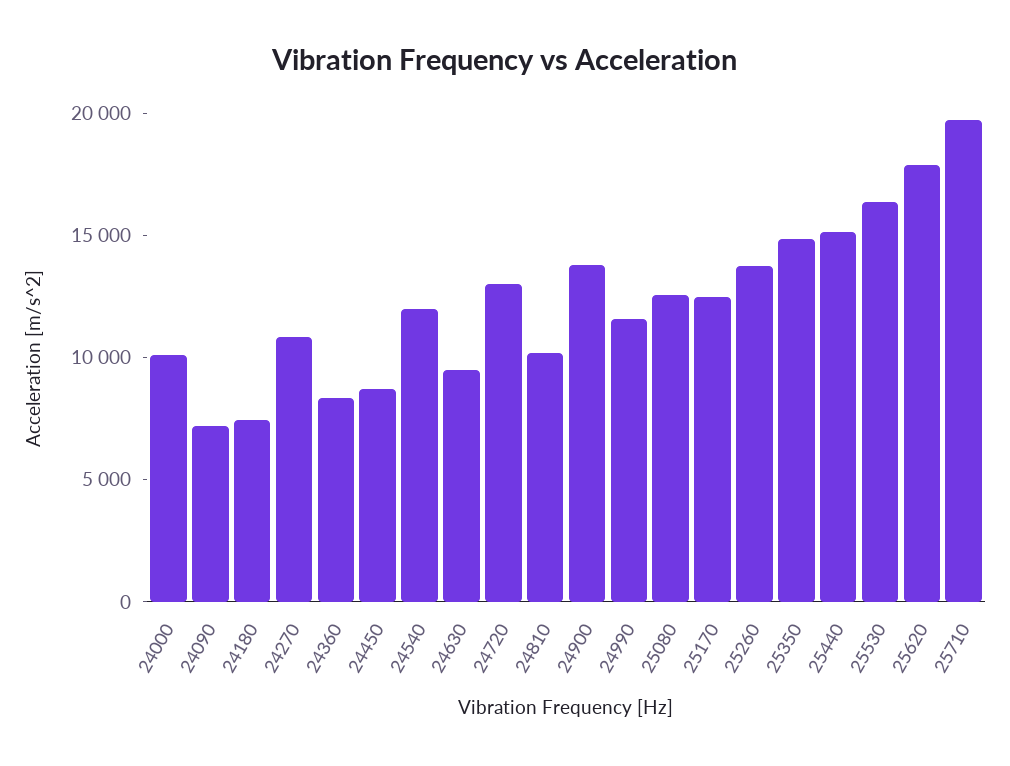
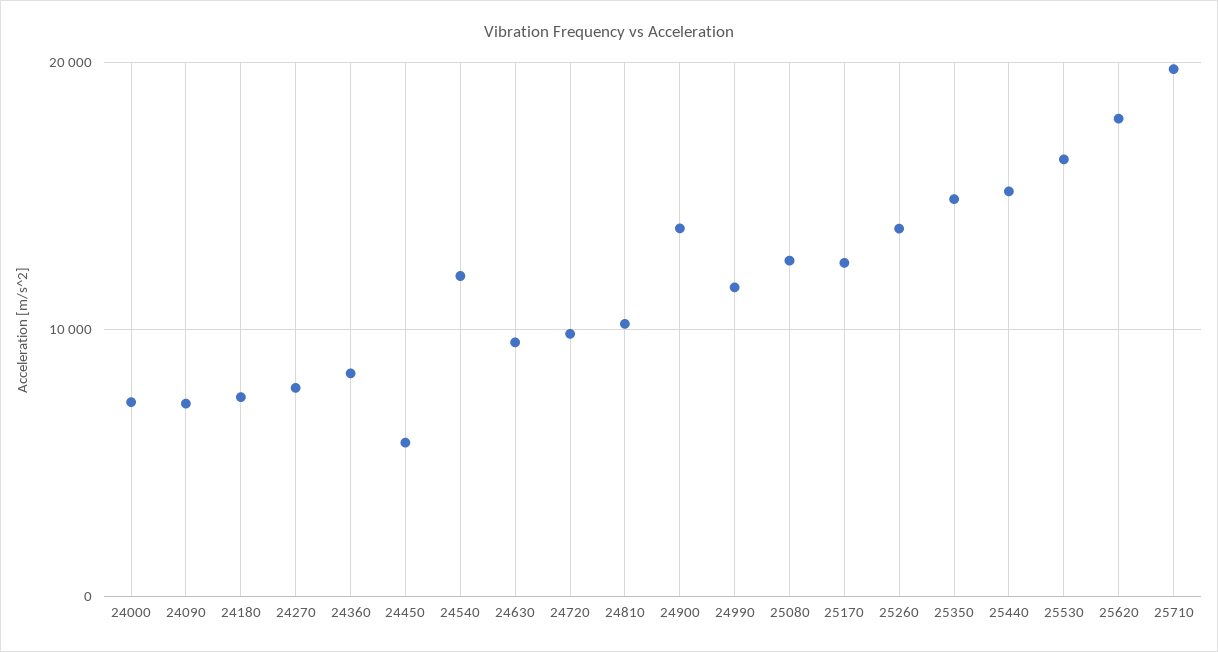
24000: 10000 -> 7000
24270: 11000 -> 8000
24450: 9000 -> 6000
24720: 13000 -> 10000

